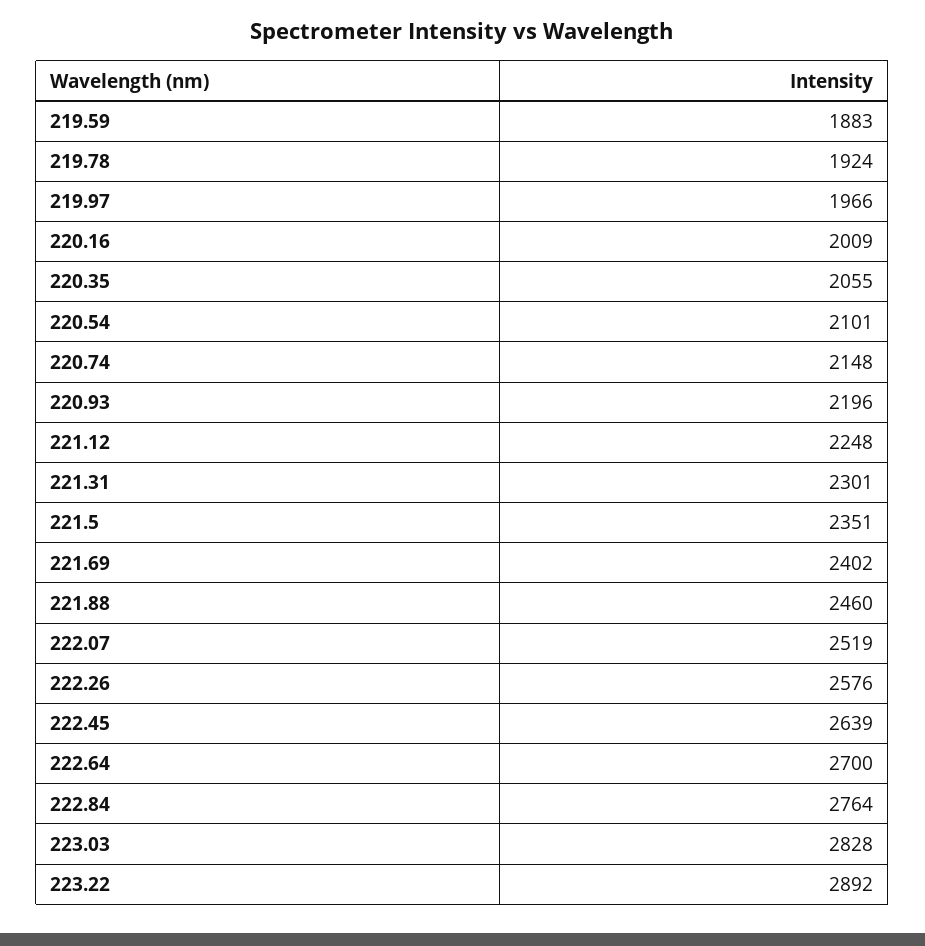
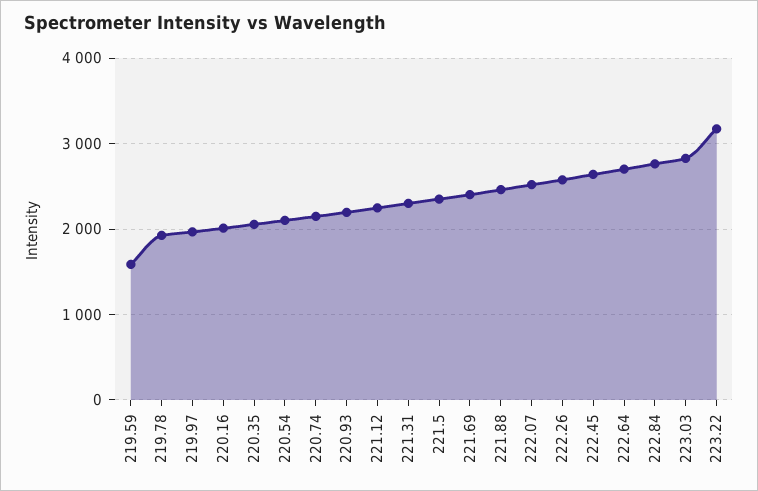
219.59: 1883 -> 1600
223.22: 2892 -> 3200

